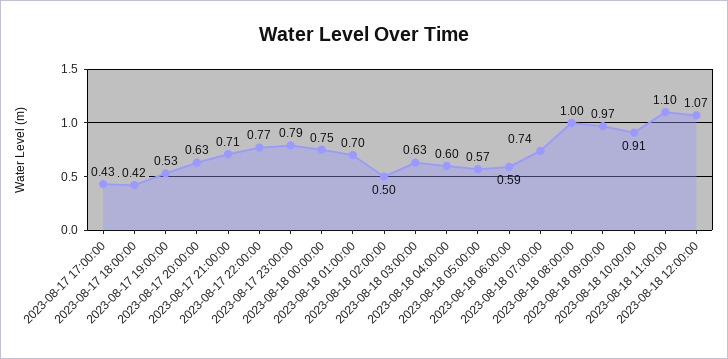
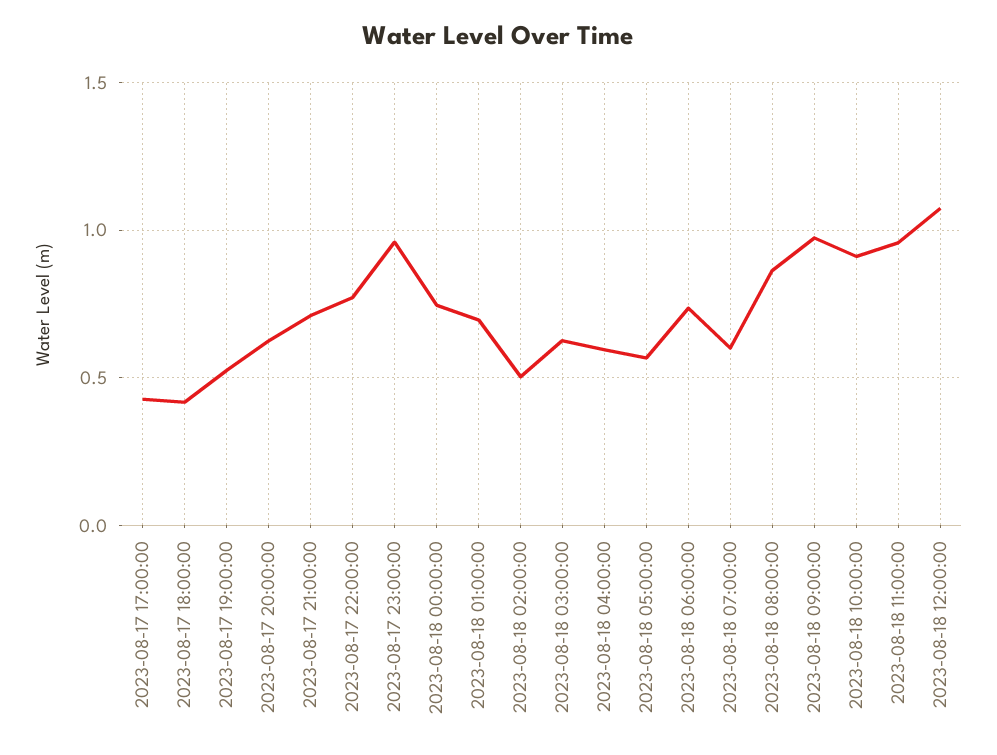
2023-08-17 23:00:00: 0.79 -> 0.95
2023-08-18 06:00:00: 0.59 -> 0.75
2023-08-18 07:00:00: 0.74 -> 0.6
2023-08-18 08:00:00: 1 -> 0.85
2023-08-18 11:00:00: 1.1 -> 0.95

